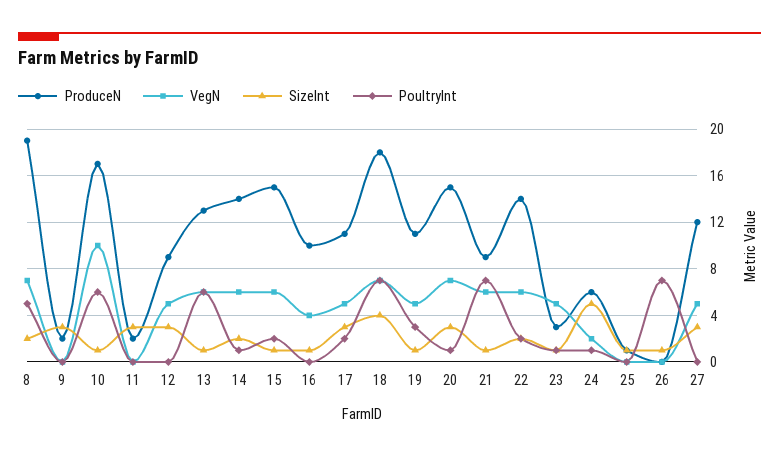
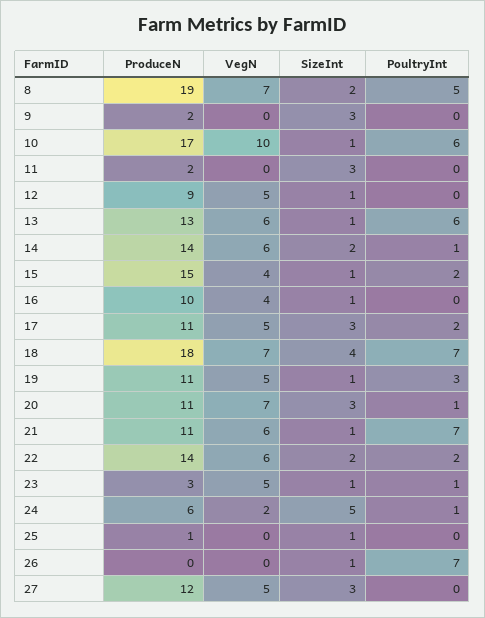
SizeInt, 12: 3 -> 1
VegN, 15: 6 -> 4
ProduceN, 20: 15 -> 11
ProduceN, 21: 9 -> 11

